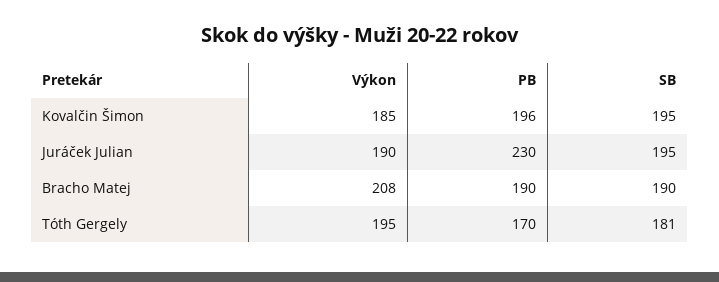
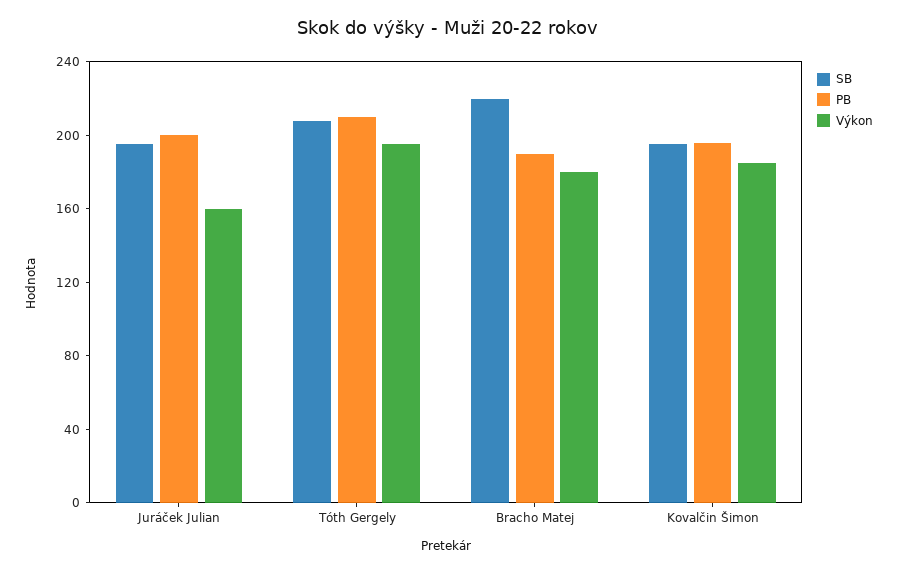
Výkon, Juráček Julian: 190 -> 160
PB, Juráček Julian: 230 -> 200
Výkon, Bracho Matej: 208 -> 180
SB, Bracho Matej: 190 -> 220
PB, Tóth Gergely: 170 -> 210
SB, Tóth Gergely: 181 -> 210

